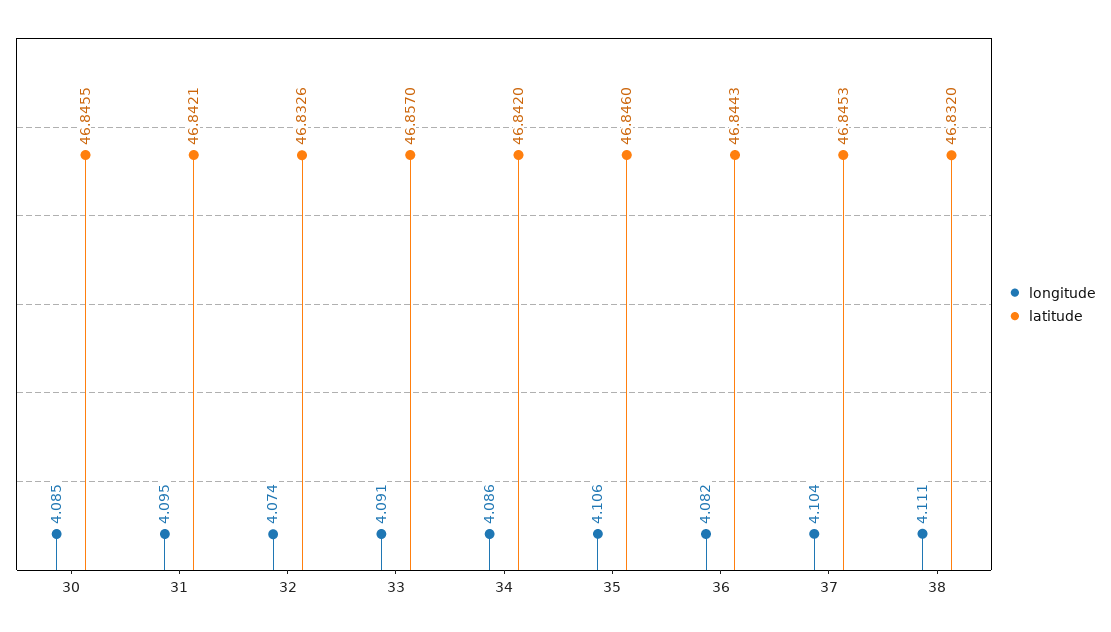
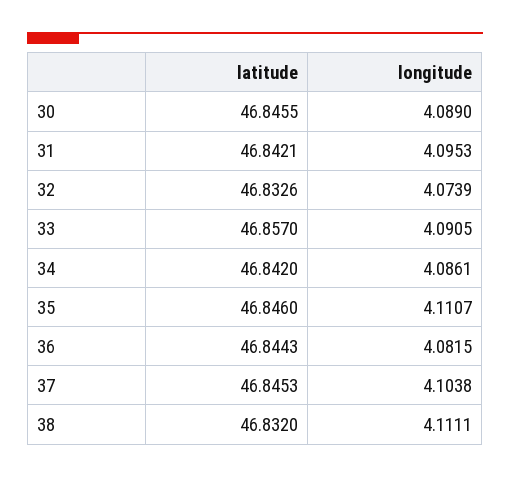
longitude, 30: 4.085 -> 4.089
longitude, 35: 4.106 -> 4.1107

